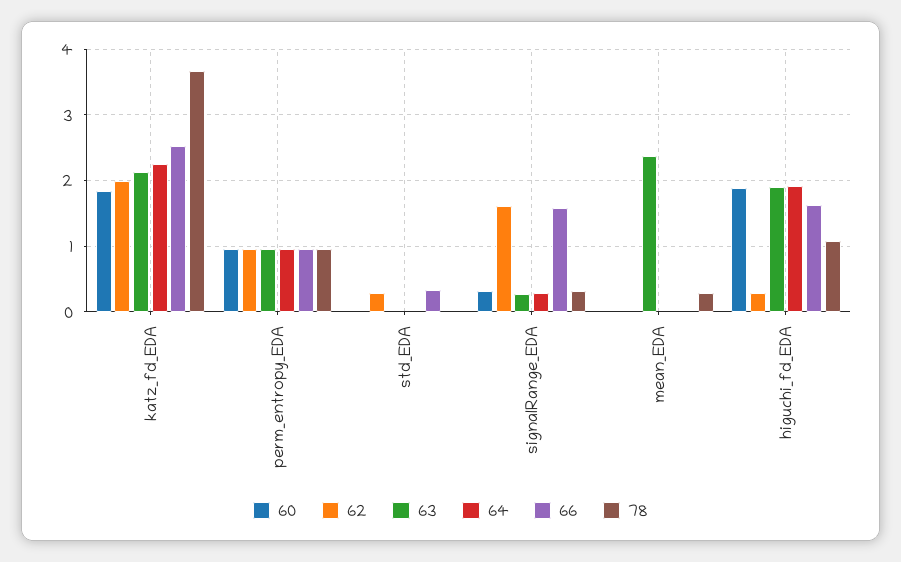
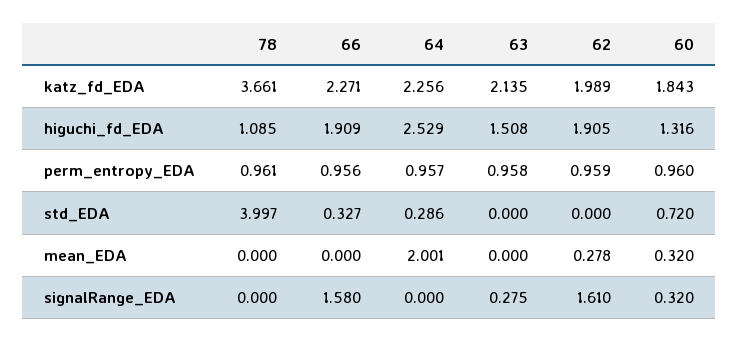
66, katz_fd_EDA: 2.5 -> 2.271
60, std_EDA: 0 -> 0.72
62, std_EDA: 0.3 -> 0
64, std_EDA: 0 -> 0.286
78, std_EDA: 0 -> 3.997
64, signalRange_EDA: 0.3 -> 0
78, signalRange_EDA: 0.3 -> 0
60, mean_EDA: 0 -> 0.32
62, mean_EDA: 0 -> 0.278
63, mean_EDA: 2.4 -> 0
64, mean_EDA: 0 -> 2.001
78, mean_EDA: 0.3 -> 0
60, higuchi_fd_EDA: 1.9 -> 1.316
62, higuchi_fd_EDA: 0.3 -> 1.905
63, higuchi_fd_EDA: 1.9 -> 1.508
64, higuchi_fd_EDA: 1.9 -> 2.529
66, higuchi_fd_EDA: 1.6 -> 1.909

